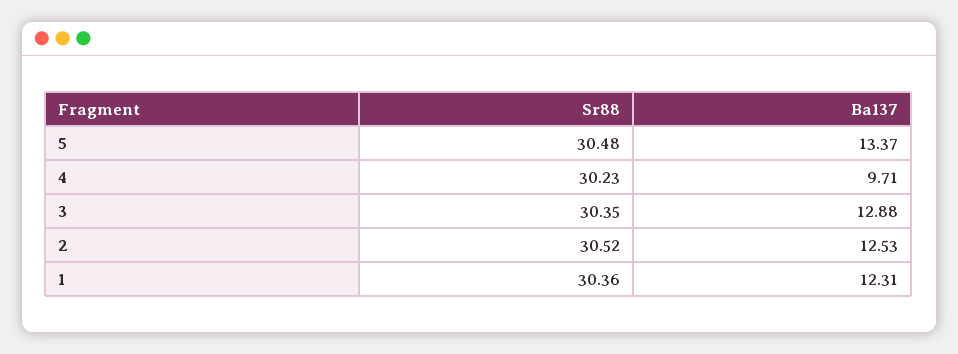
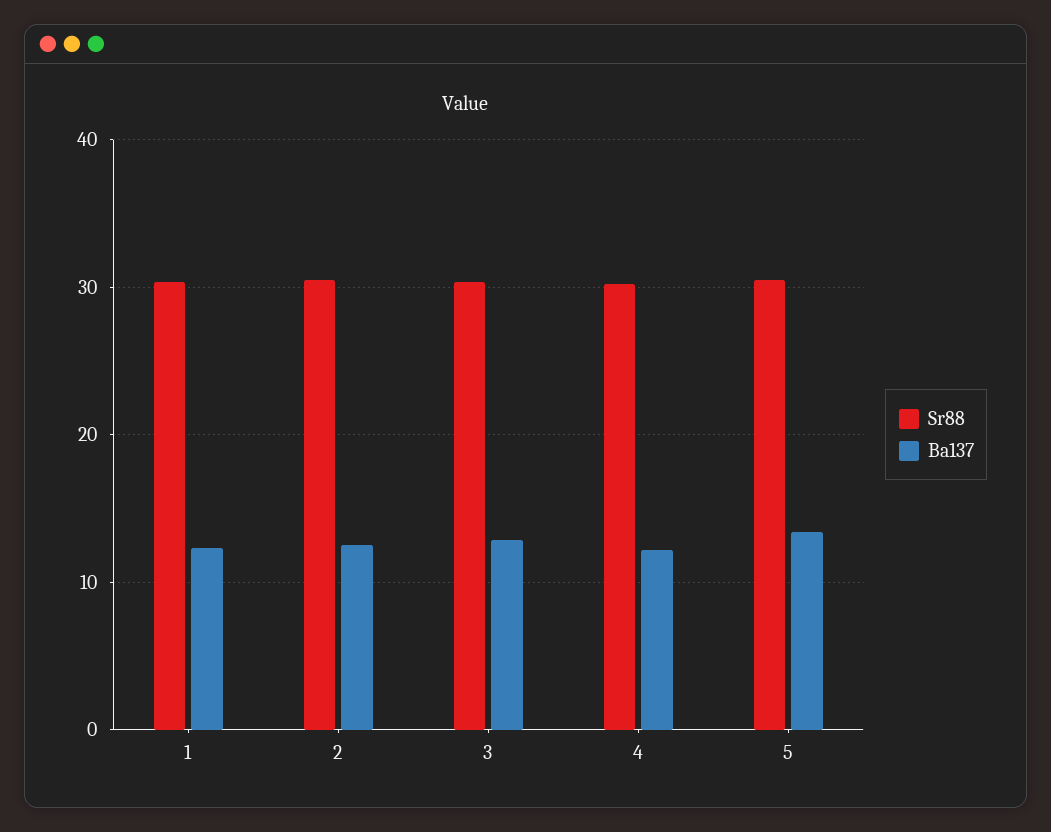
Ba137, 4: 9.71 -> 12

